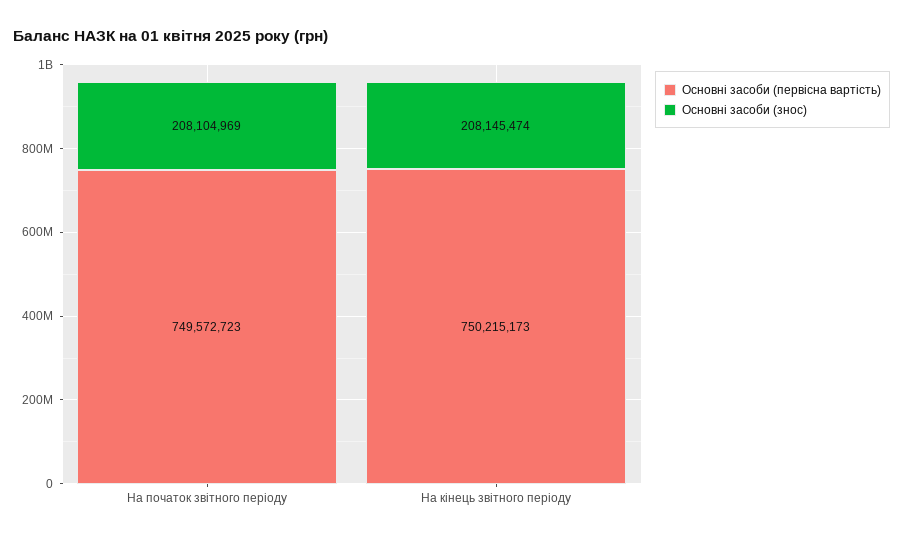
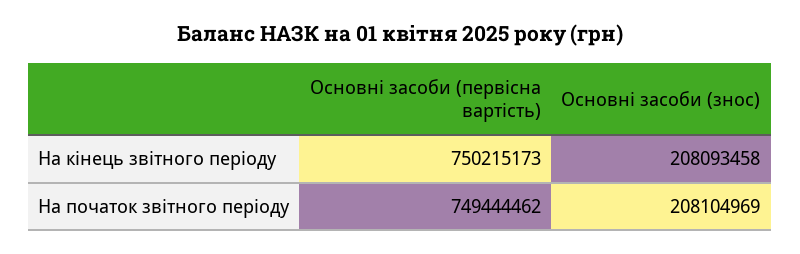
Основні засоби (первісна вартість), На початок звітного періоду: 749572723 -> 749444462
Основні засоби (знос), На кінець звітного періоду: 208145474 -> 208093458

